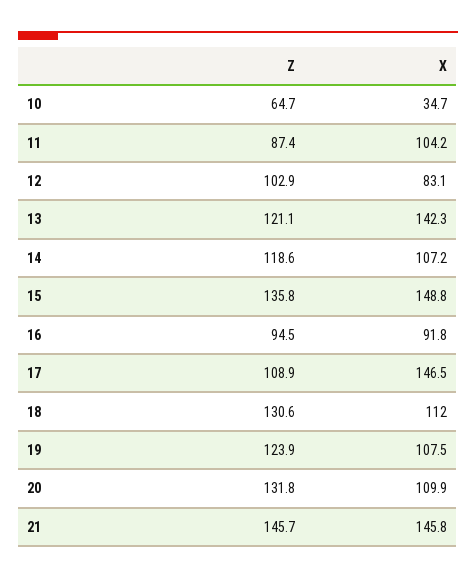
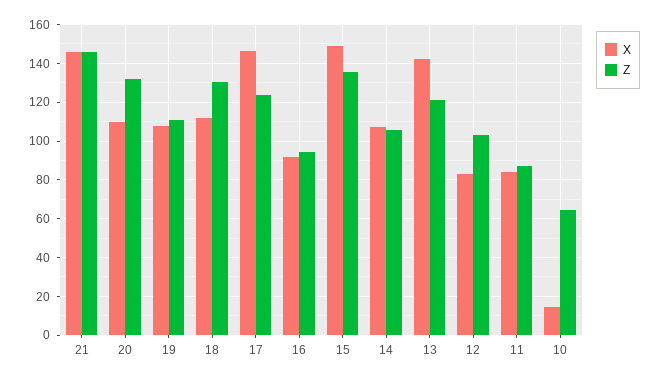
X, 10: 34.7 -> 15
X, 11: 104.2 -> 85
Z, 14: 118.6 -> 105
Z, 17: 108.9 -> 125
Z, 19: 123.9 -> 110

